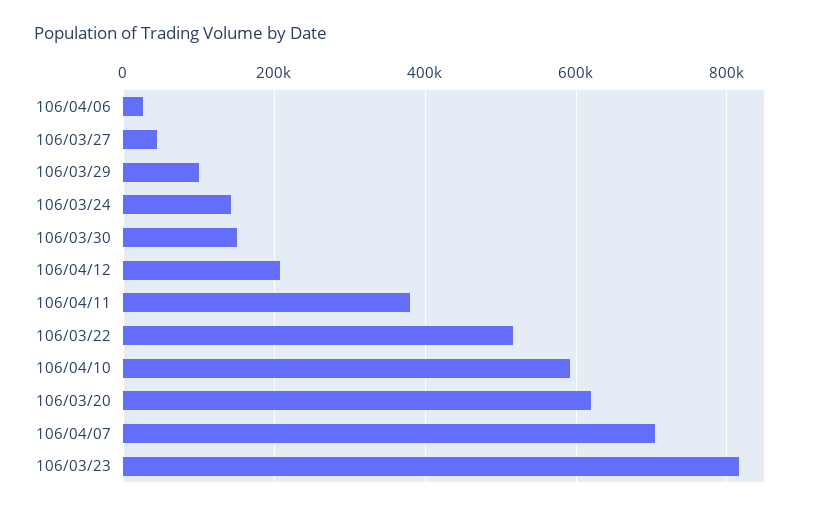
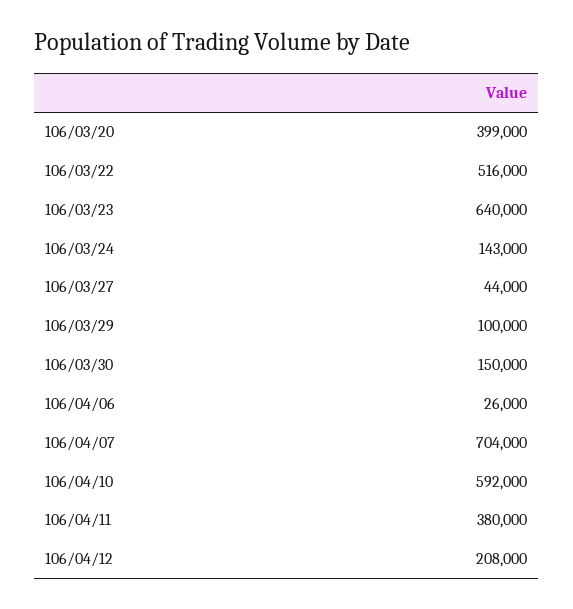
106/03/20: 620000 -> 399000
106/03/23: 820000 -> 640000

